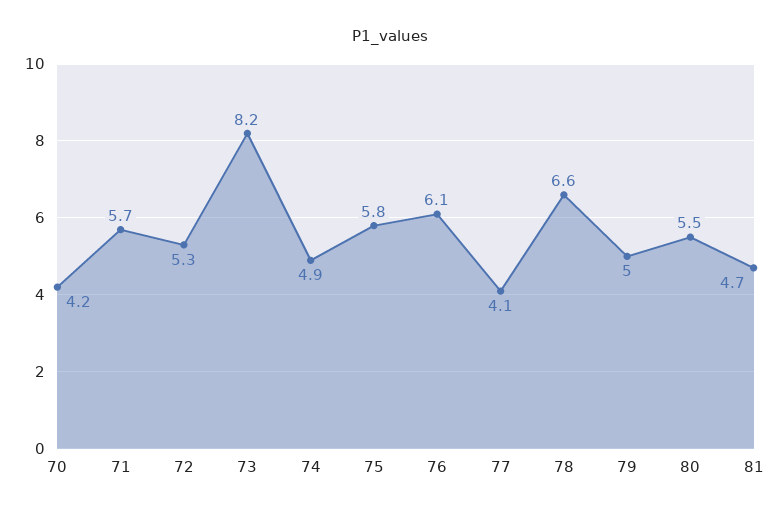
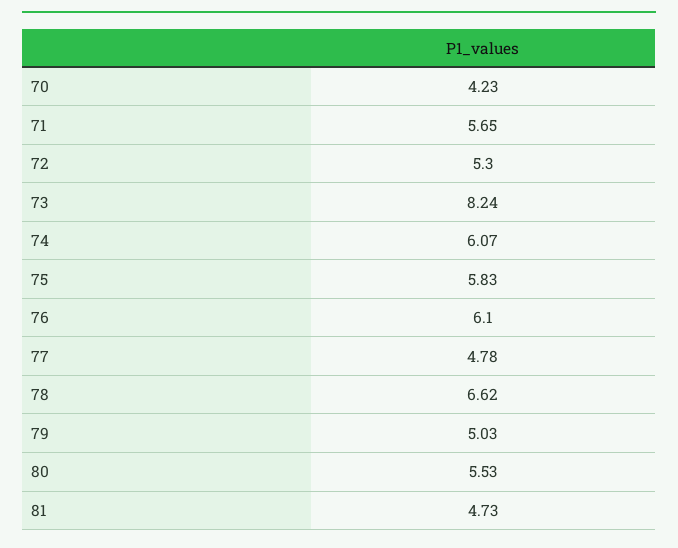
74: 4.9 -> 6.07
77: 4.1 -> 4.78

